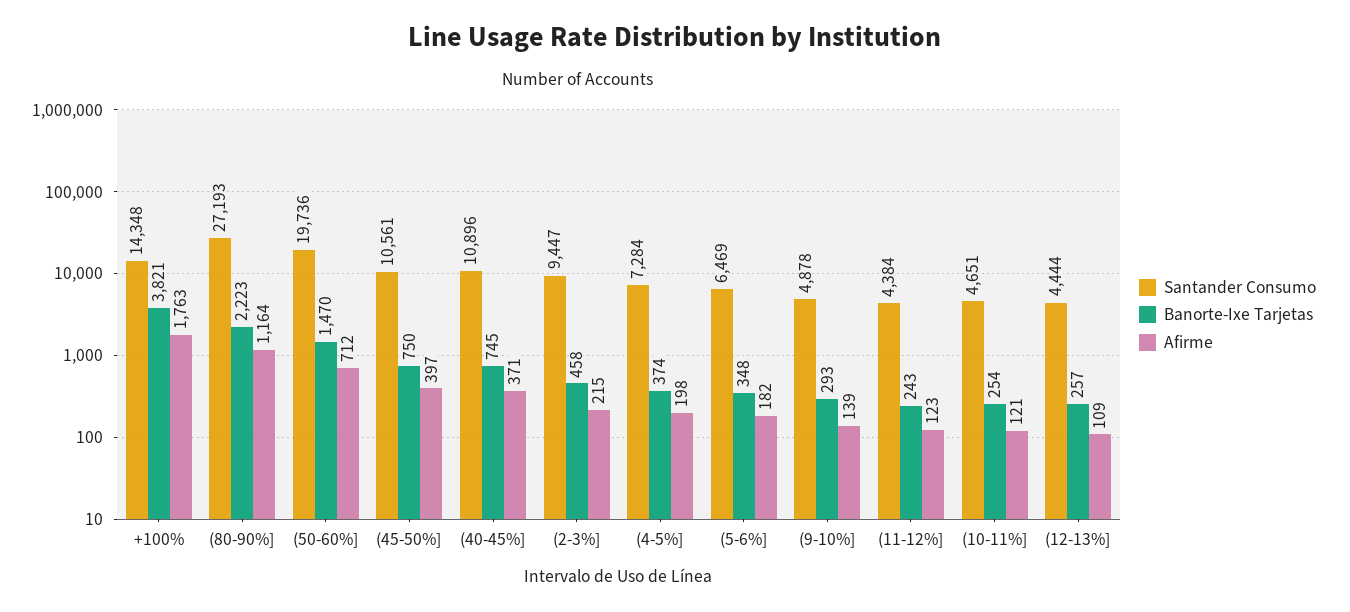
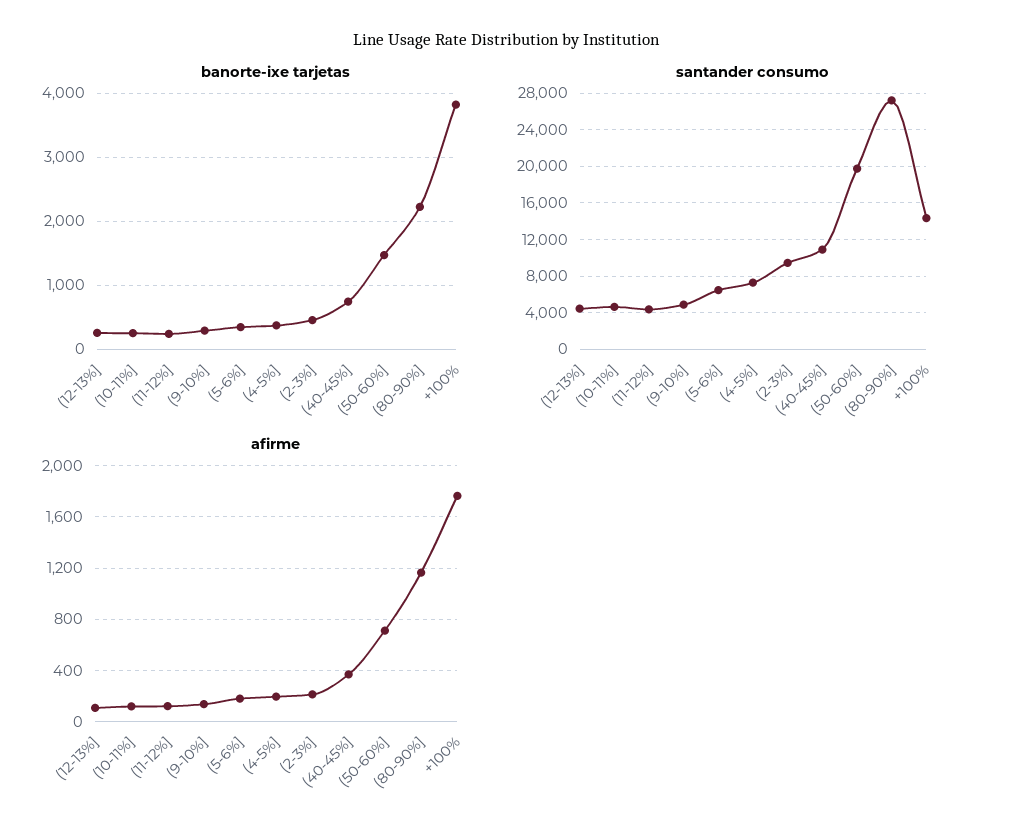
Santander Consumo, (45-50%]: 10561 -> none
Banorte-Ixe Tarjetas, (45-50%]: 750 -> none
Afirme, (45-50%]: 397 -> none

